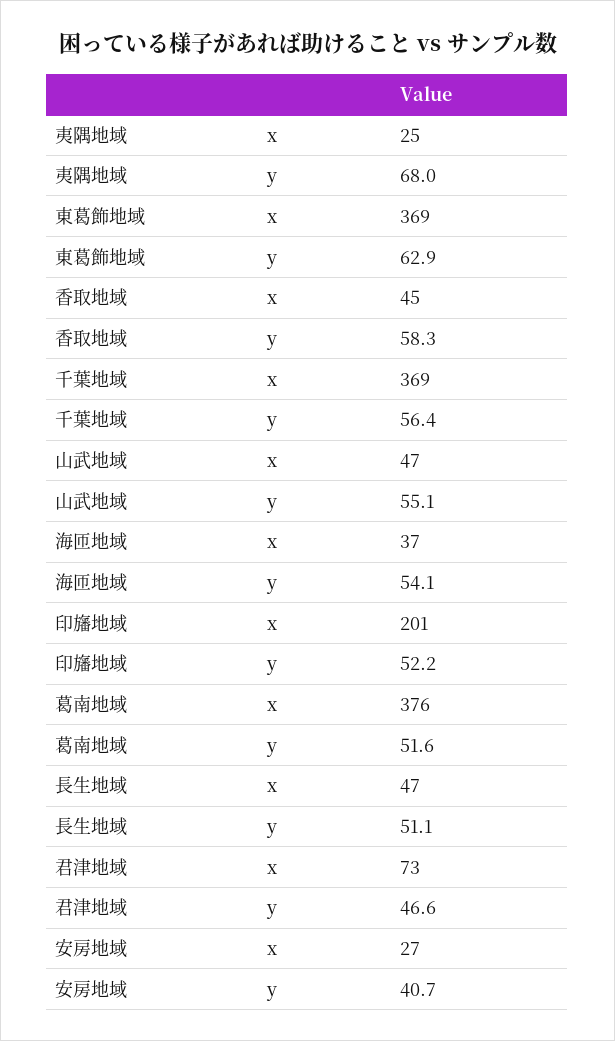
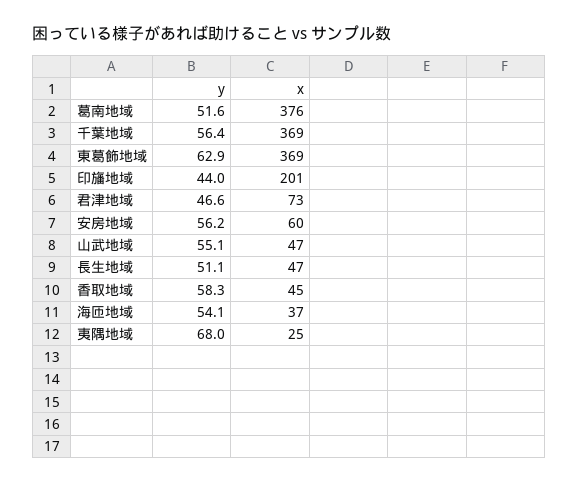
印旛地域, y: 52.2 -> 44
安房地域, x: 27 -> 60
安房地域, y: 40.7 -> 56.2

